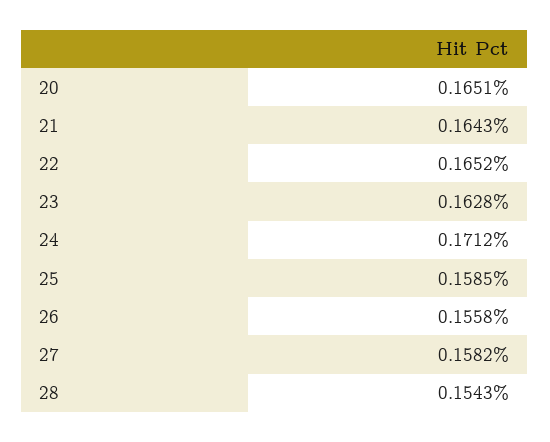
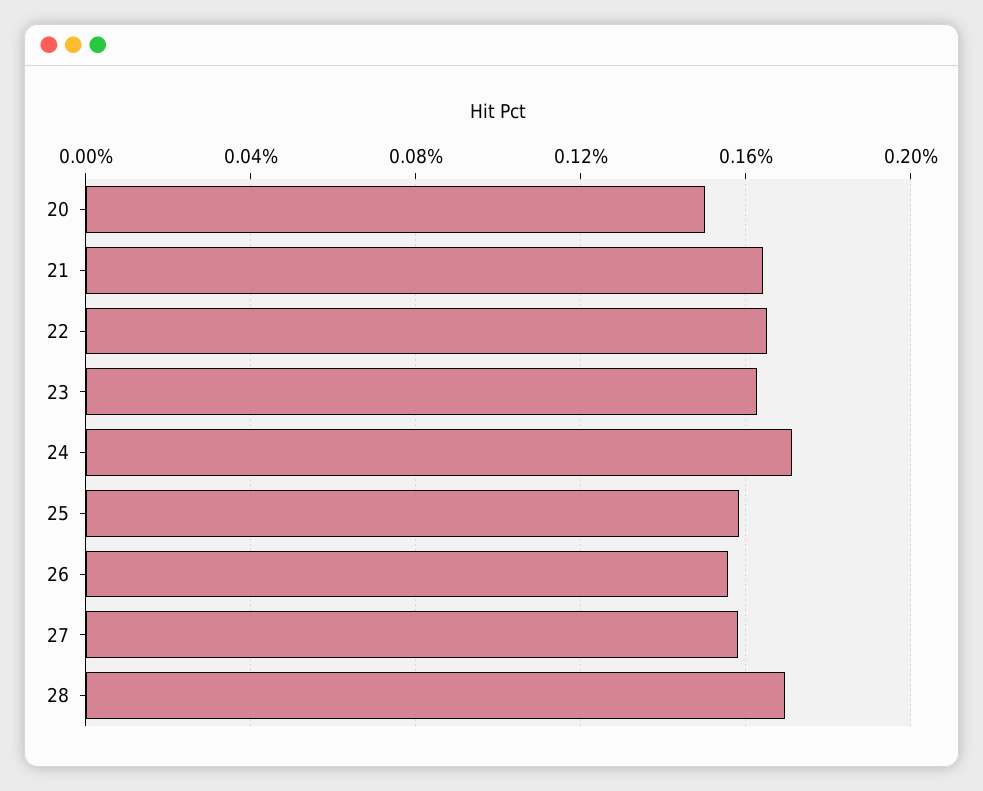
20: 0.1651 -> 0.15
28: 0.1543 -> 0.17

